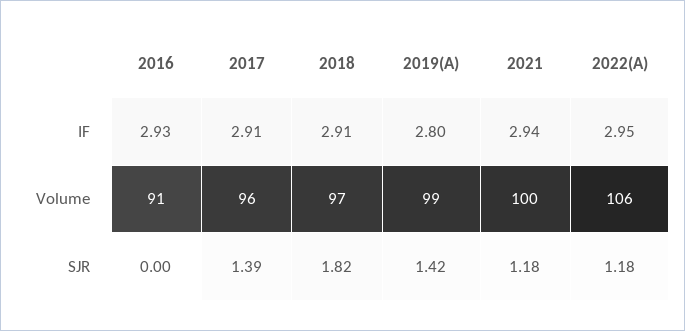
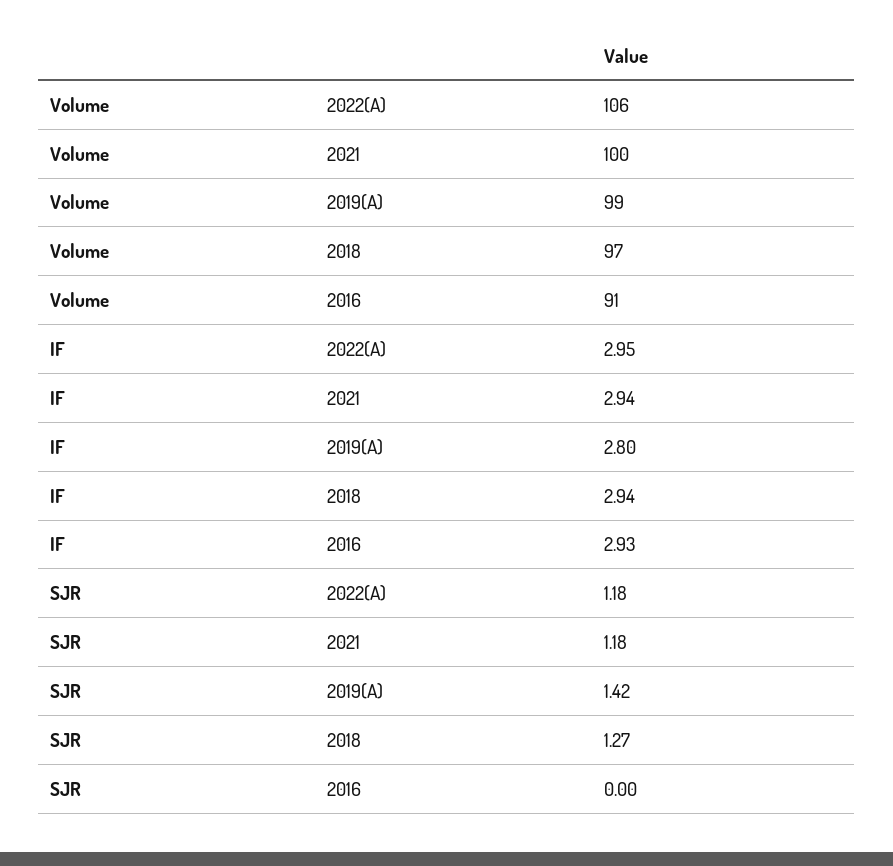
2017, IF: 2.91 -> none
2018, IF: 2.91 -> 2.94
2017, Volume: 96 -> none
2017, SJR: 1.39 -> none
2018, SJR: 1.82 -> 1.27

